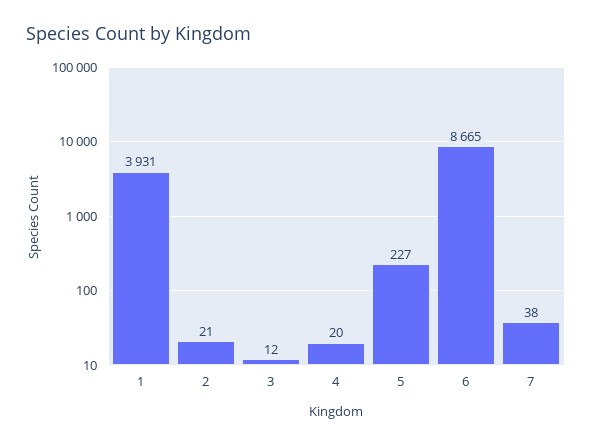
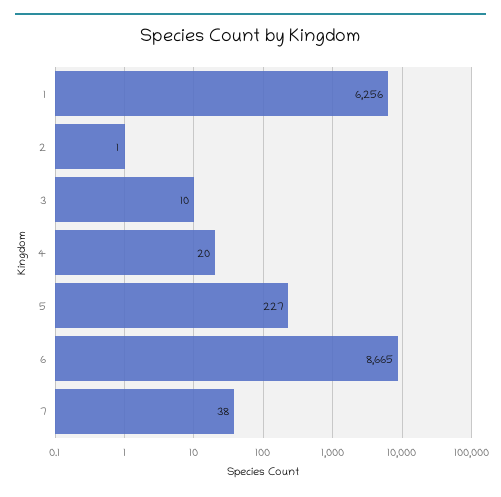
1: 3931 -> 6256
2: 21 -> 1
3: 12 -> 10

